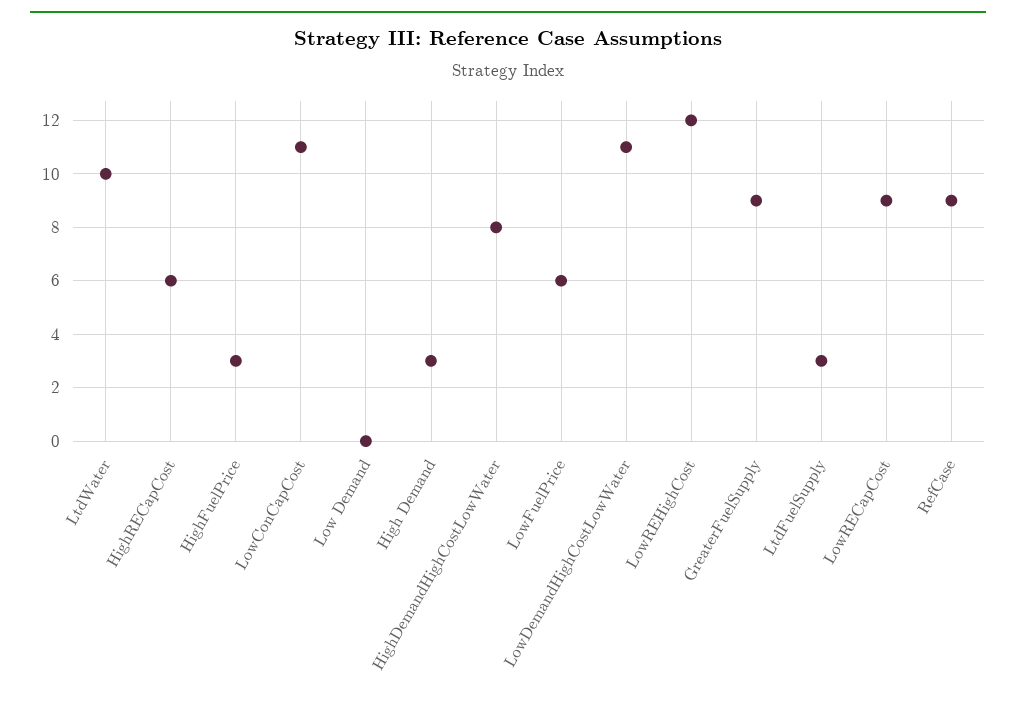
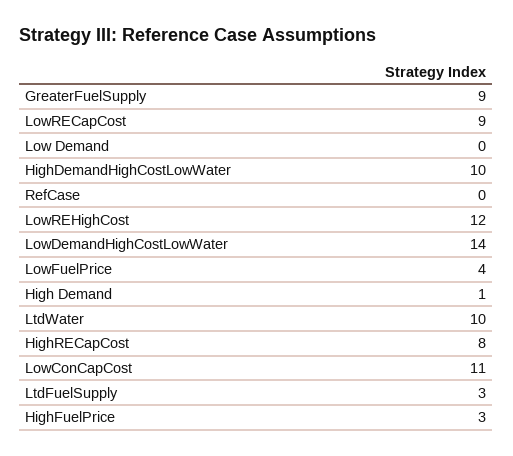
HighRECapCost: 6 -> 8
High Demand: 3 -> 1
HighDemandHighCostLowWater: 8 -> 10
LowFuelPrice: 6 -> 4
LowDemandHighCostLowWater: 11 -> 14
RefCase: 9 -> 0

